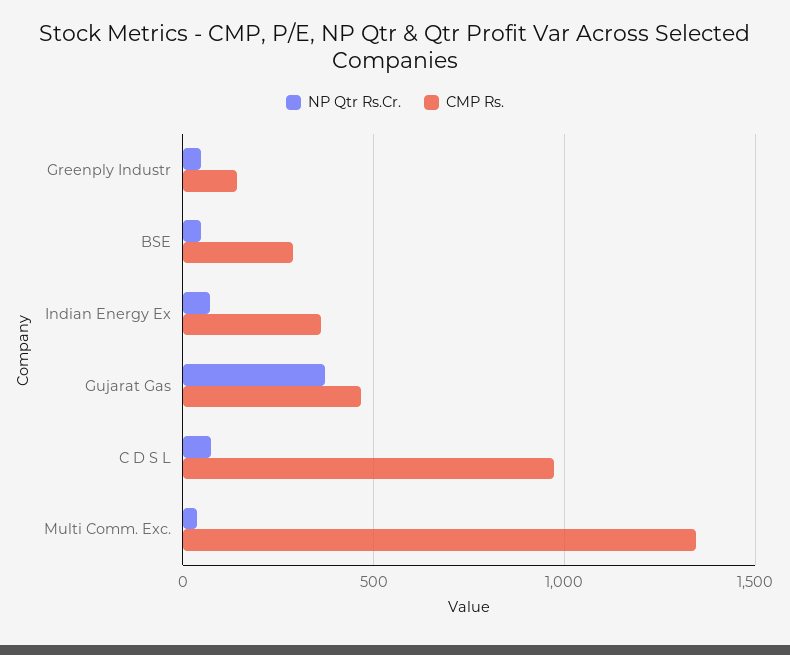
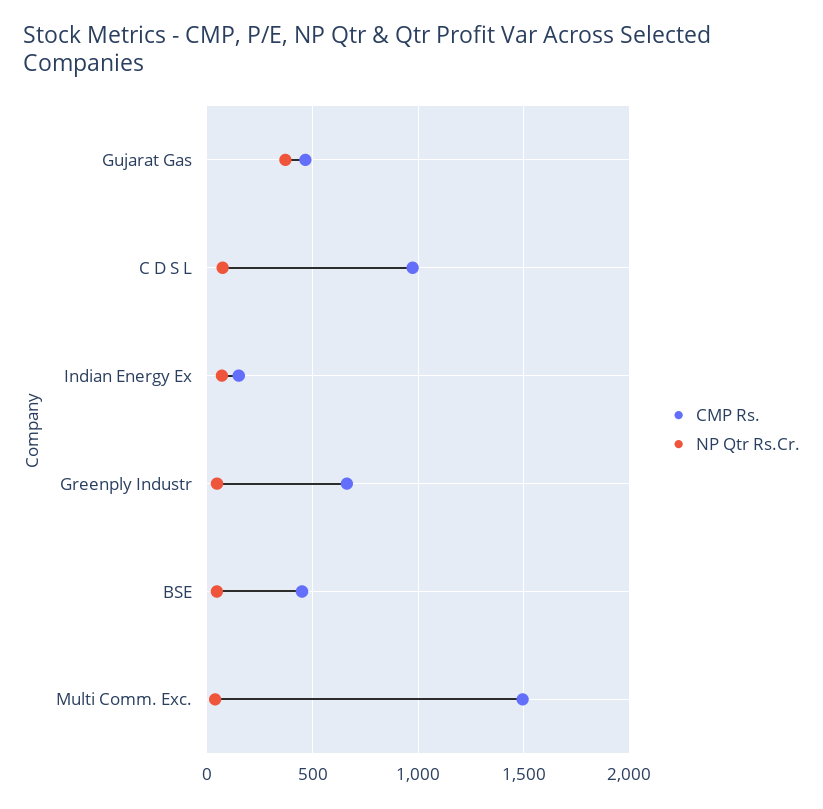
CMP Rs., Greenply Industr: 150 -> 650
CMP Rs., BSE: 300 -> 450
CMP Rs., Indian Energy Ex: 350 -> 150
CMP Rs., Multi Comm. Exc.: 1350 -> 1500

